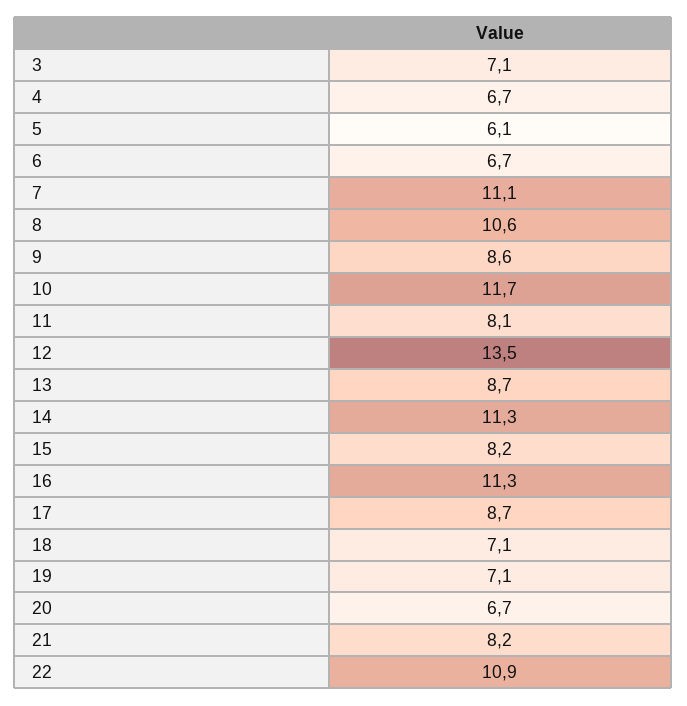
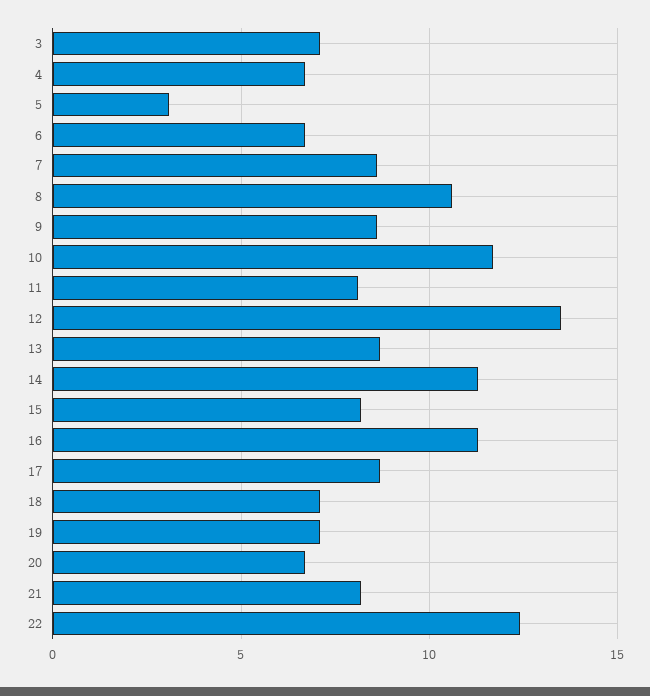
5: 6.1 -> 3
7: 11.1 -> 8.5
22: 10.9 -> 12.5

